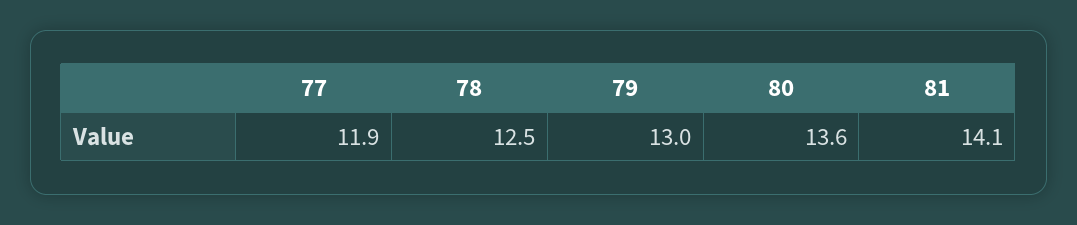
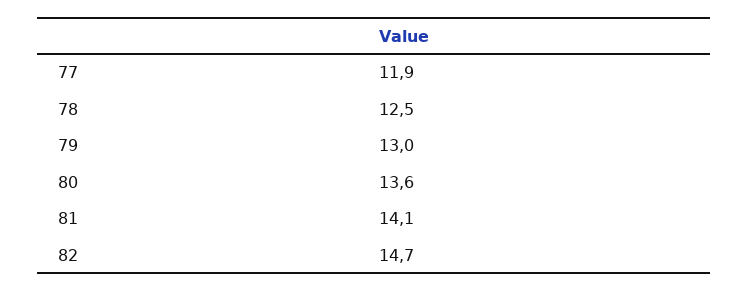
82: none -> 14.7

